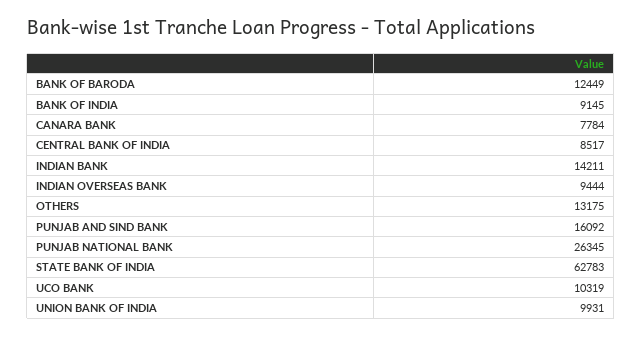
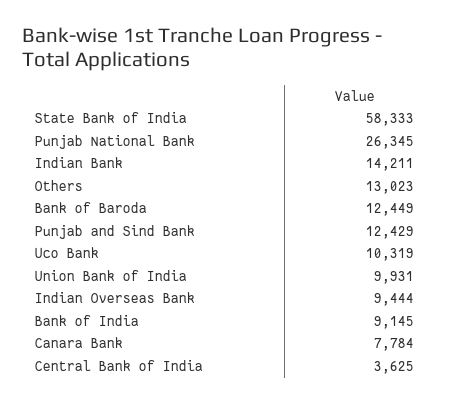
CENTRAL BANK OF INDIA: 8517 -> 3625
OTHERS: 13175 -> 13023
PUNJAB AND SIND BANK: 16092 -> 12429
STATE BANK OF INDIA: 62783 -> 58333

